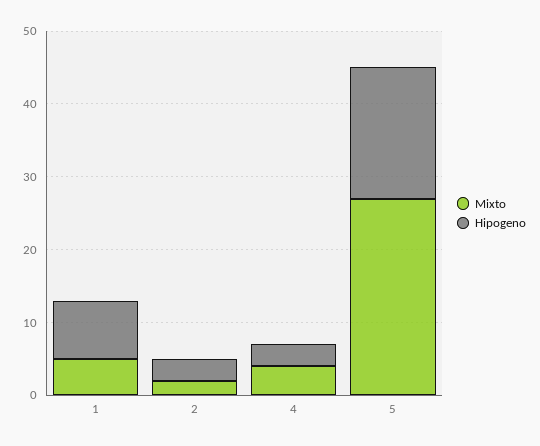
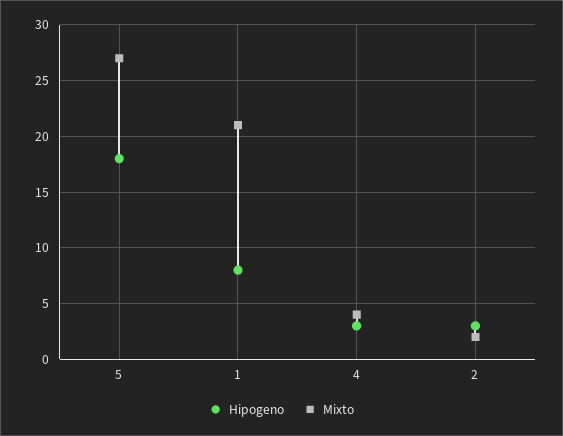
Mixto, 1: 5 -> 21

